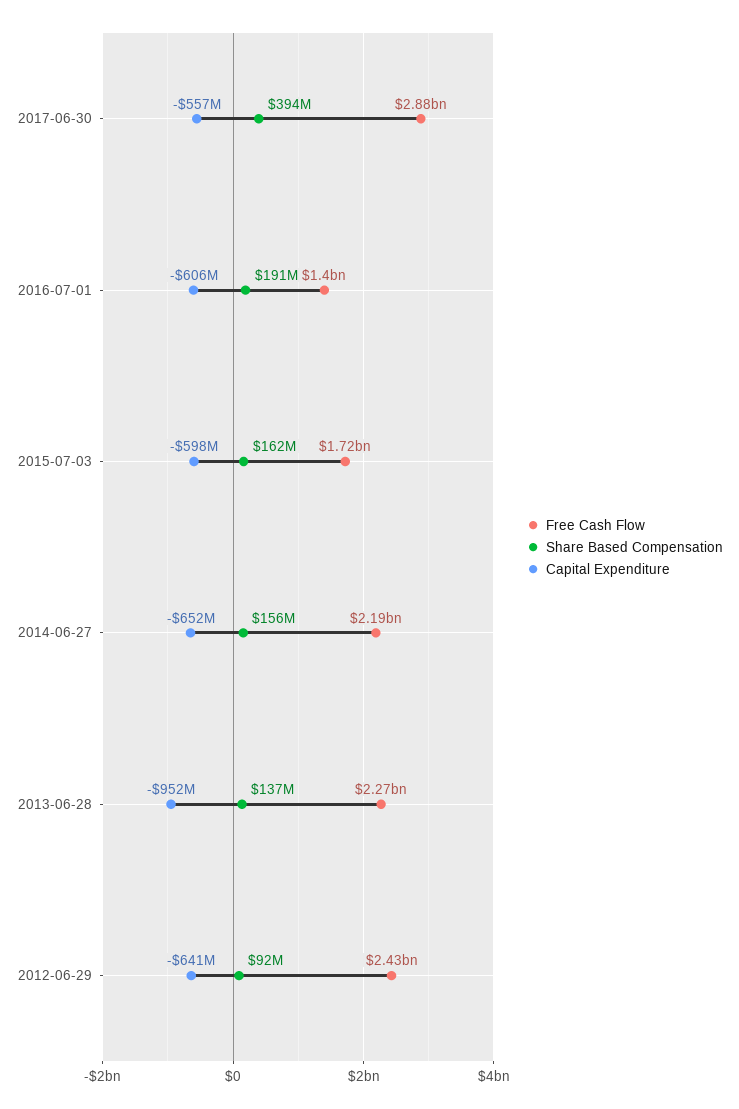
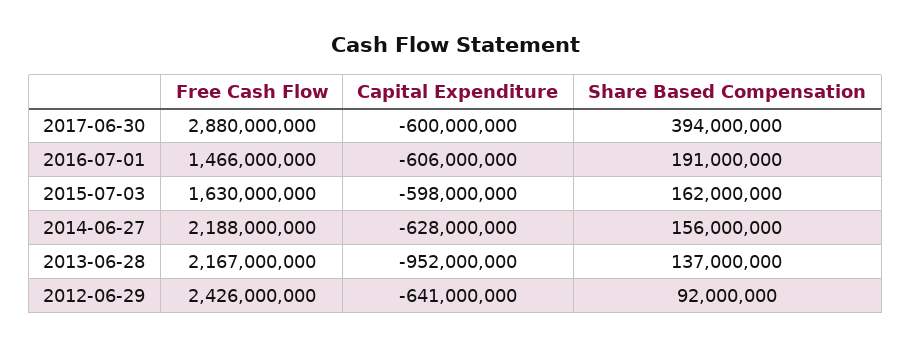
Capital Expenditure, 2017-06-30: -557000000 -> -600000000
Free Cash Flow, 2016-07-01: 1400000000 -> 1466000000
Free Cash Flow, 2015-07-03: 1720000000 -> 1630000000
Capital Expenditure, 2014-06-27: -652000000 -> -628000000
Free Cash Flow, 2013-06-28: 2270000000 -> 2167000000

